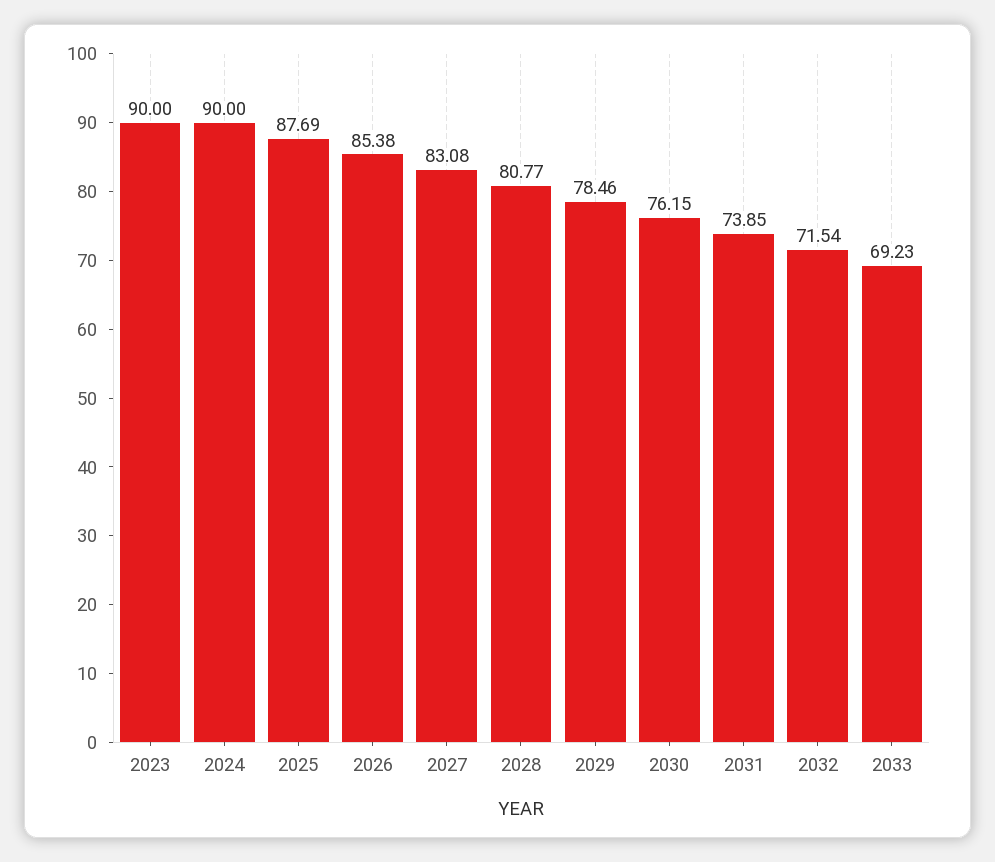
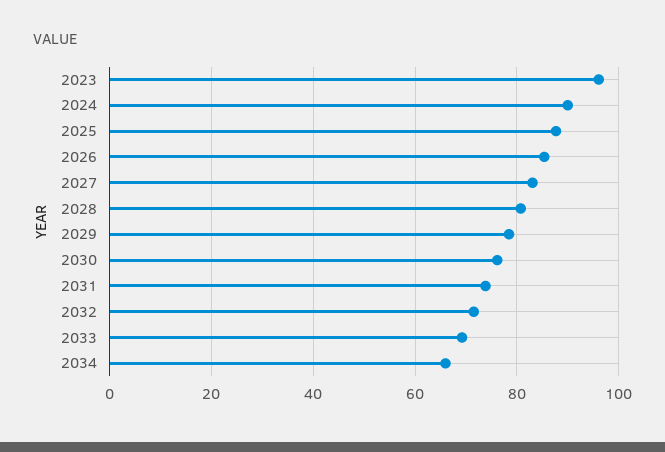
2023: 90 -> 96
2034: none -> 66

